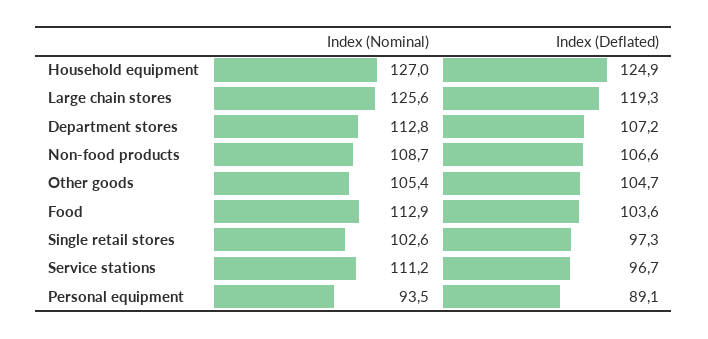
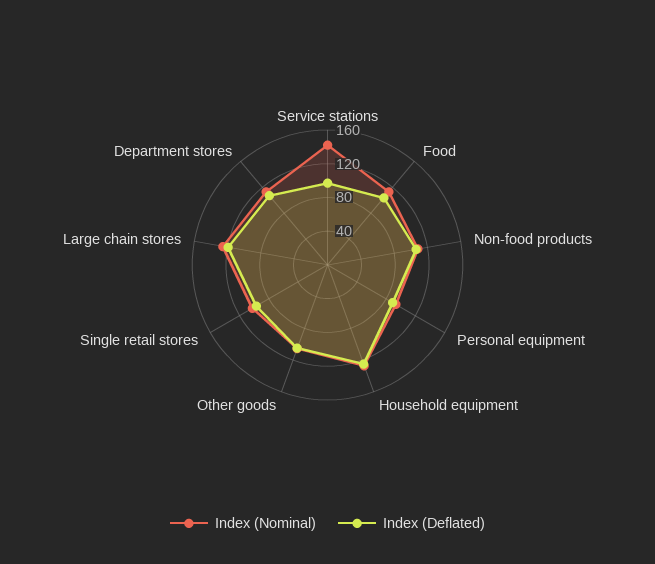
Index (Nominal), Service stations: 111.2 -> 140

